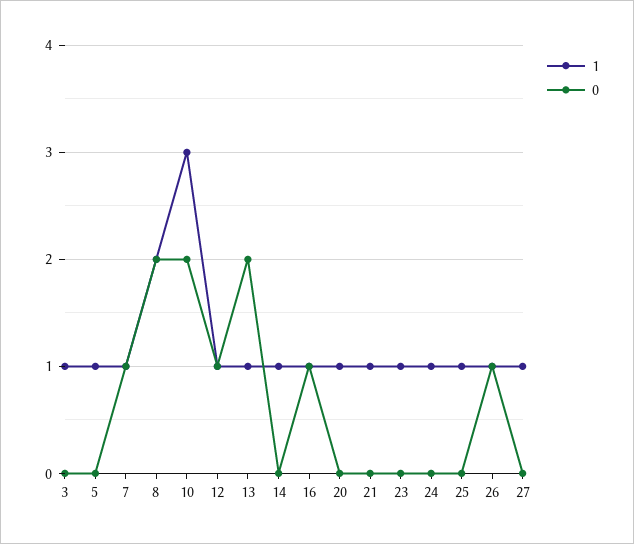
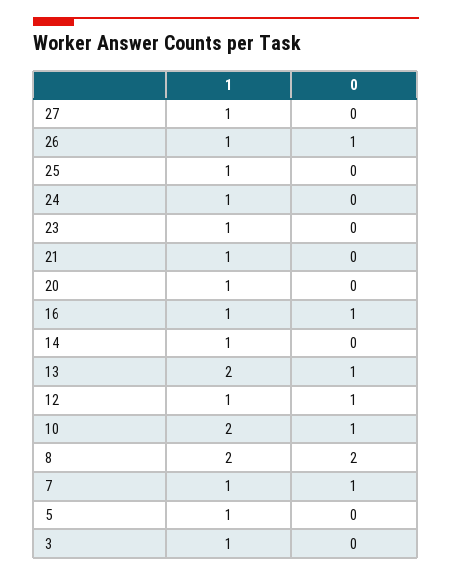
1, 10: 3 -> 2
0, 10: 2 -> 1
1, 13: 1 -> 2
0, 13: 2 -> 1

